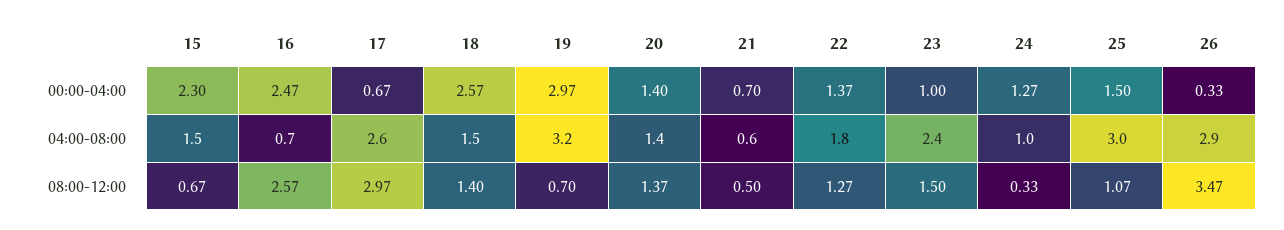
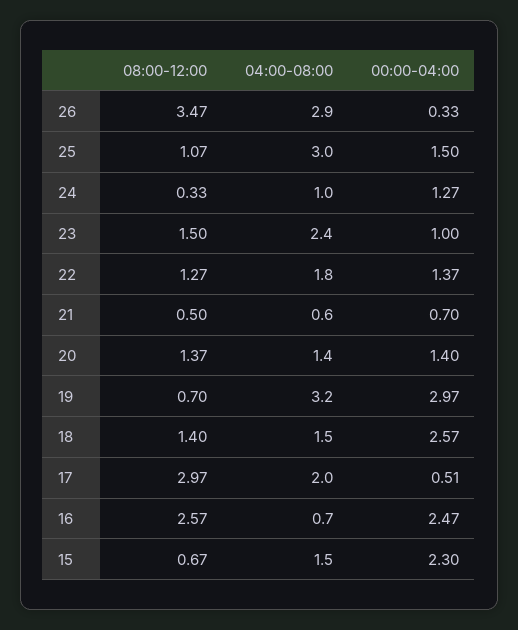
17, 00:00-04:00: 0.67 -> 0.51
17, 04:00-08:00: 2.6 -> 2

